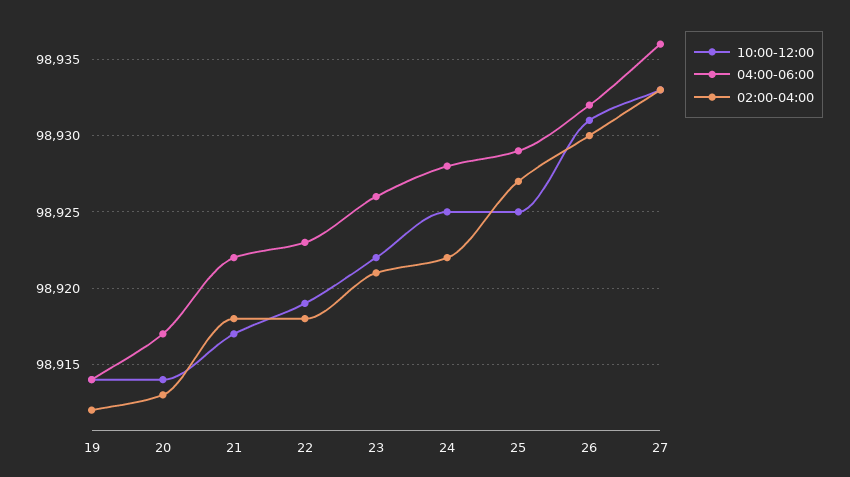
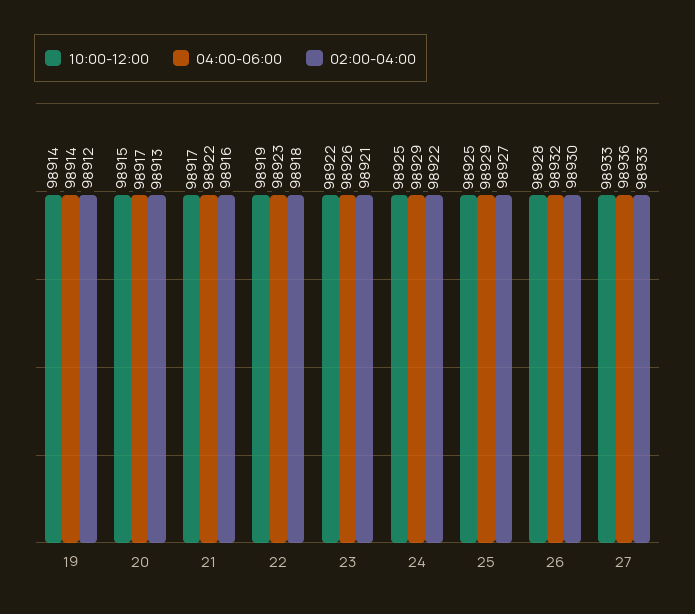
10:00-12:00, 20: 98914 -> 98915
02:00-04:00, 21: 98918 -> 98916
04:00-06:00, 24: 98928 -> 98929
10:00-12:00, 26: 98931 -> 98928

